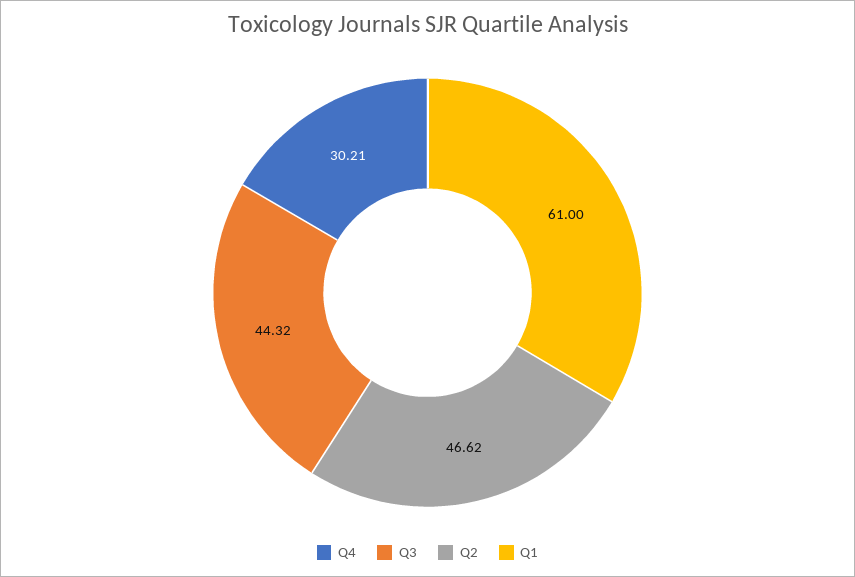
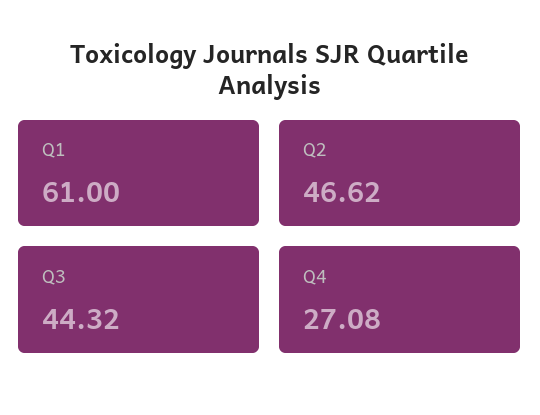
Q4: 30.21 -> 27.08

